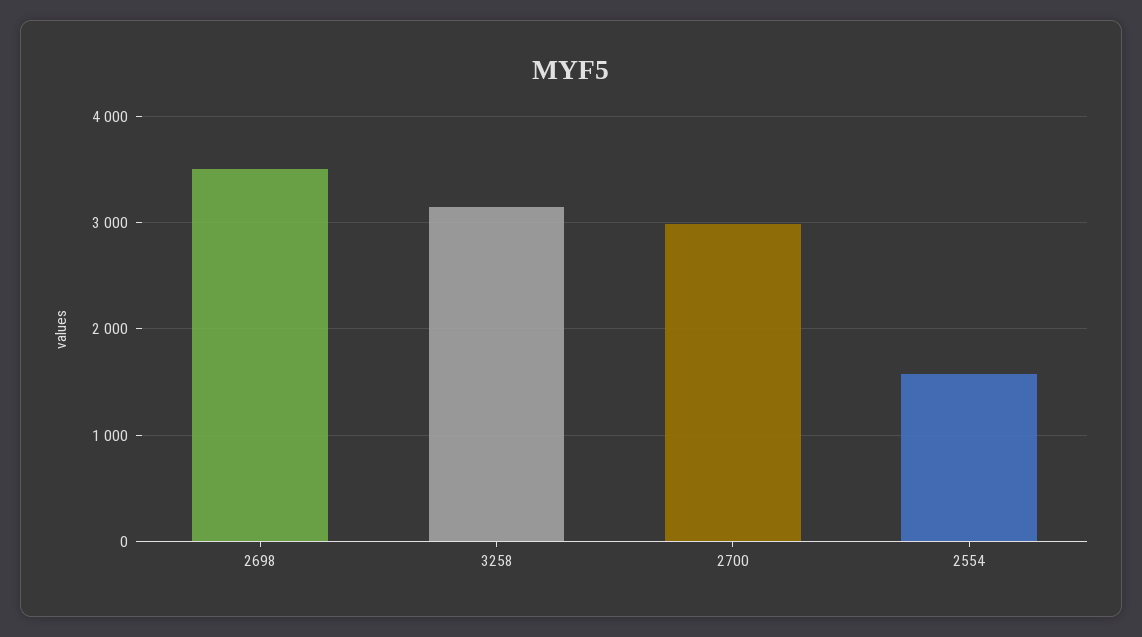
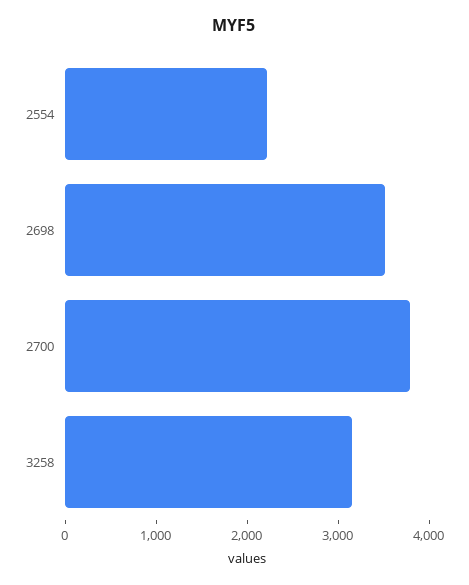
2700: 3000 -> 3800
2554: 1600 -> 2200

